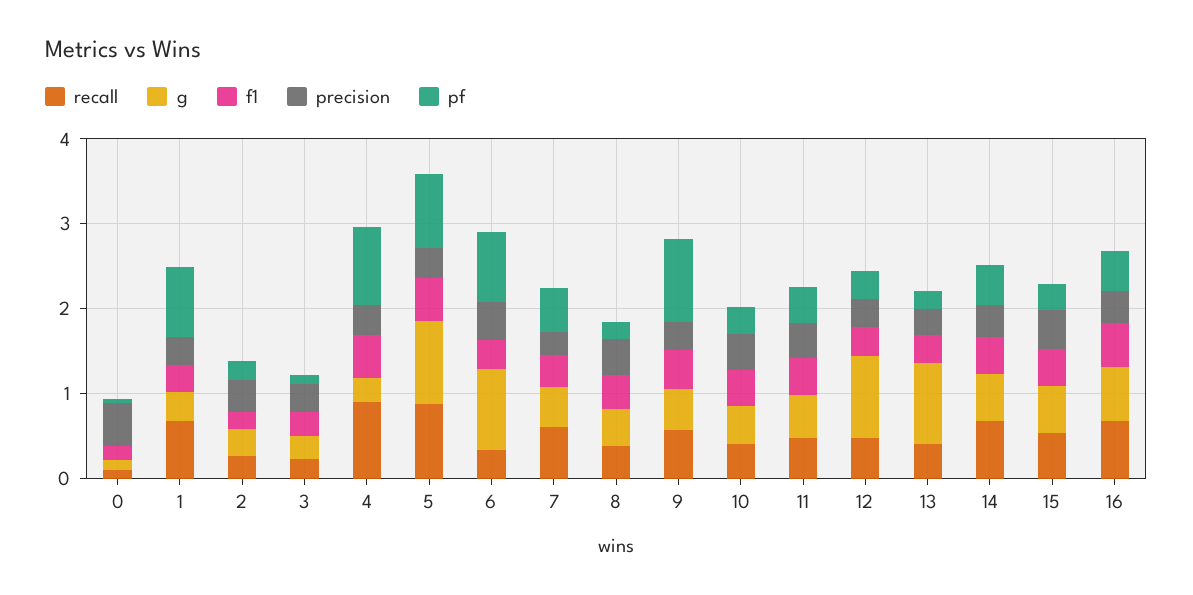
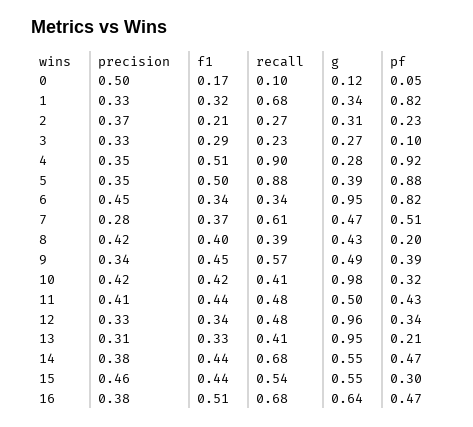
g, 5: 1 -> 0.39
pf, 9: 1 -> 0.39
g, 10: 0.4 -> 0.98

